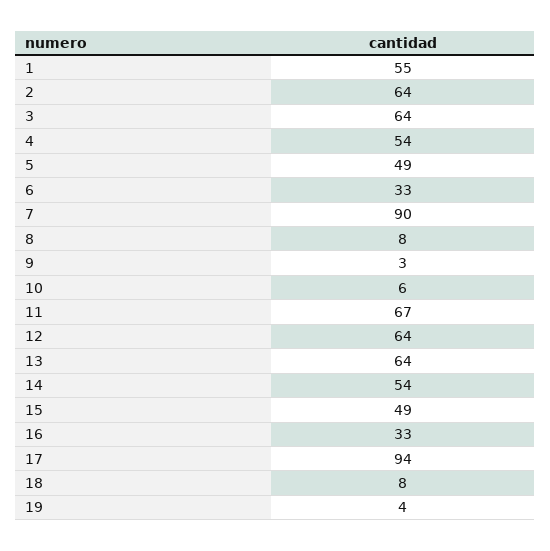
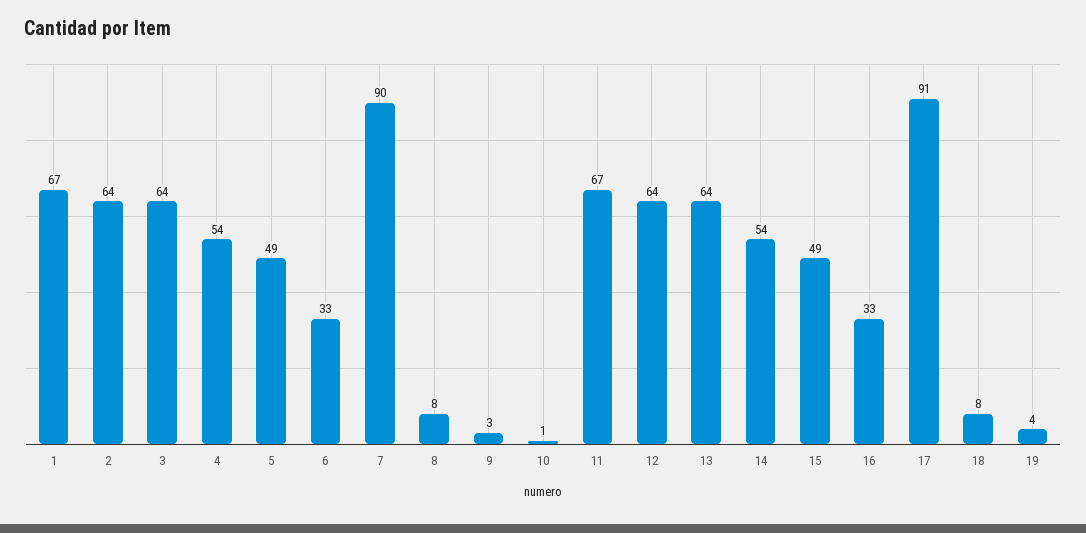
1: 55 -> 67
10: 6 -> 1
17: 94 -> 91

